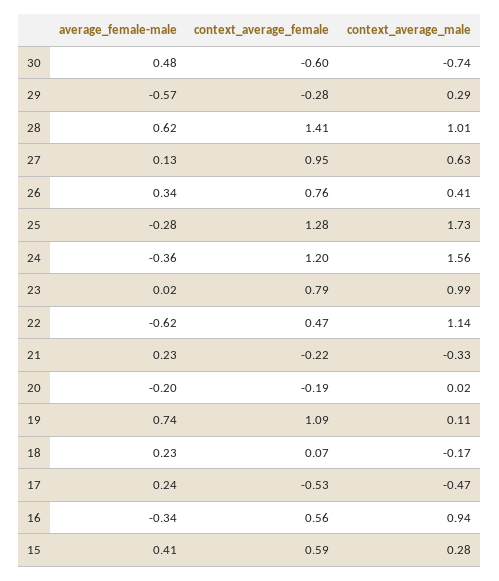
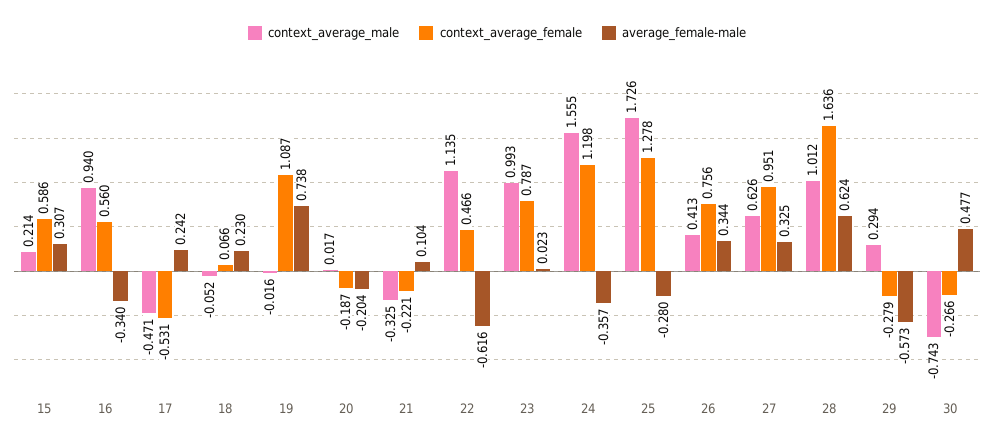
context_average_female, 30: -0.6 -> -0.266
context_average_female, 28: 1.41 -> 1.636
average_female-male, 27: 0.13 -> 0.325
average_female-male, 21: 0.23 -> 0.104
context_average_male, 19: 0.11 -> -0.016
context_average_male, 18: -0.17 -> -0.052
average_female-male, 15: 0.41 -> 0.307
context_average_male, 15: 0.28 -> 0.214

